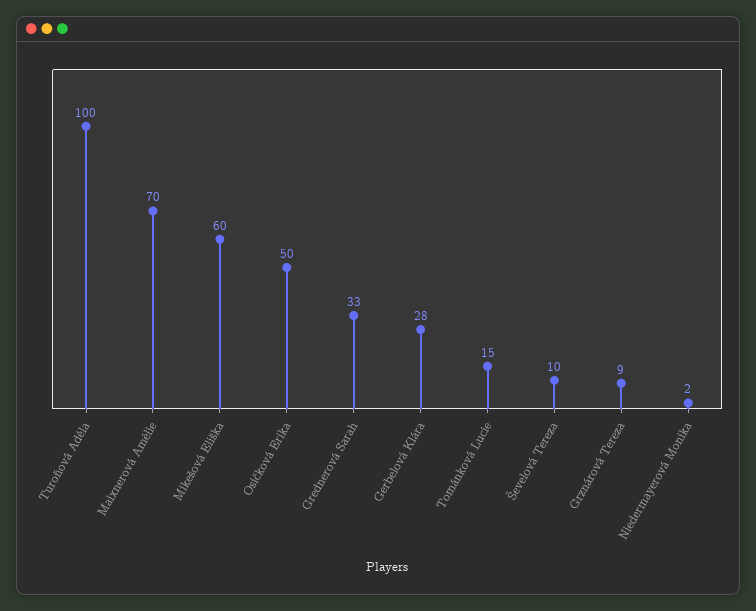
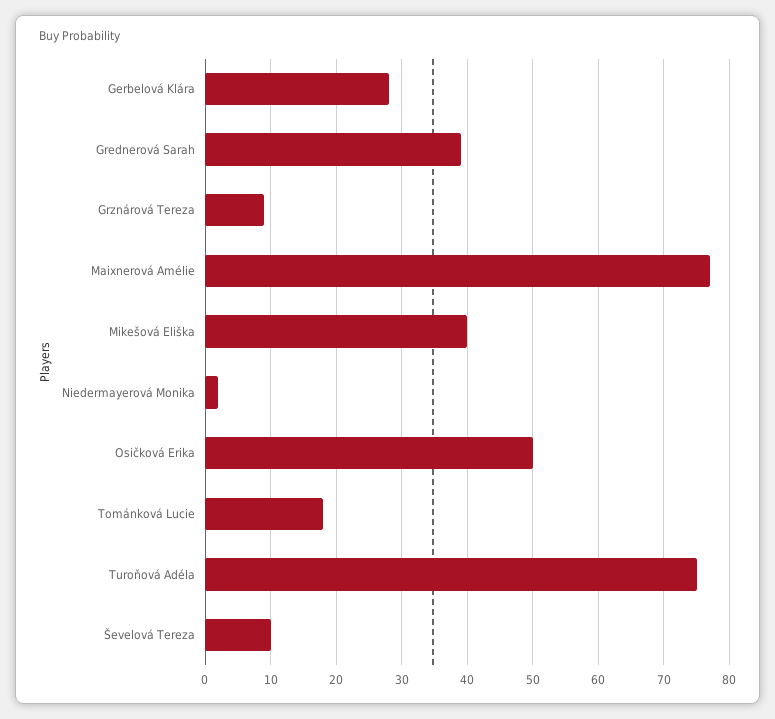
Turoňová Adéla: 100 -> 75
Maixnerová Amélie: 70 -> 77
Mikešová Eliška: 60 -> 40
Grednerová Sarah: 33 -> 39
Tománková Lucie: 15 -> 18

